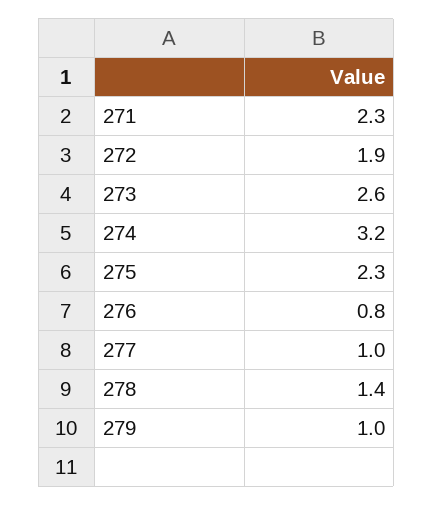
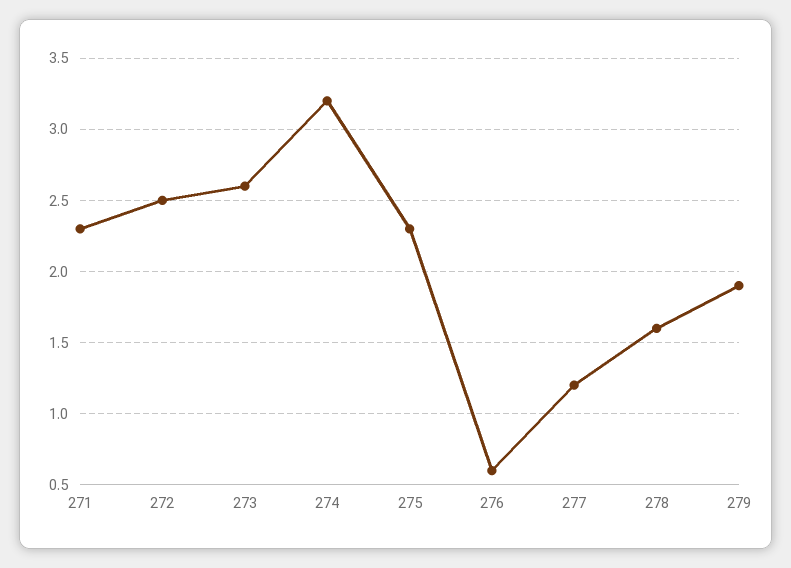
272: 1.9 -> 2.5
276: 0.8 -> 0.6
277: 1 -> 1.2
278: 1.4 -> 1.6
279: 1 -> 1.9

